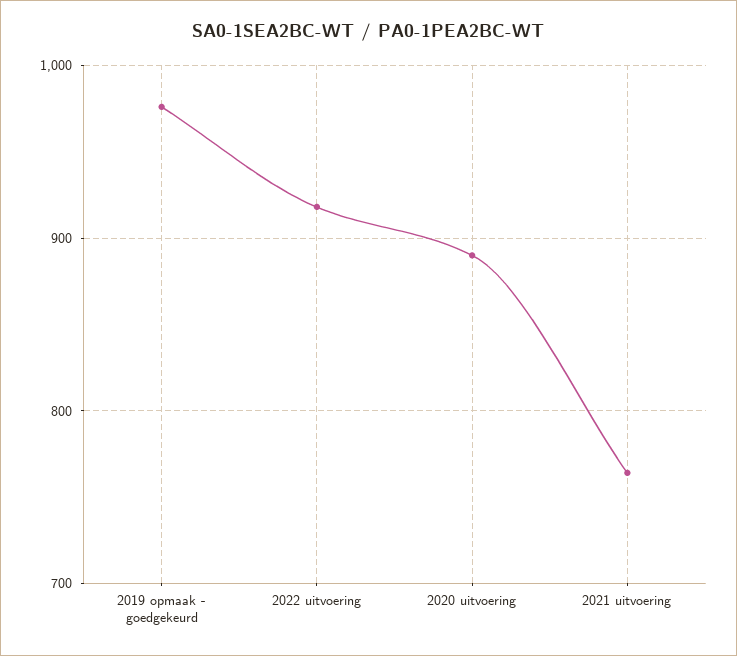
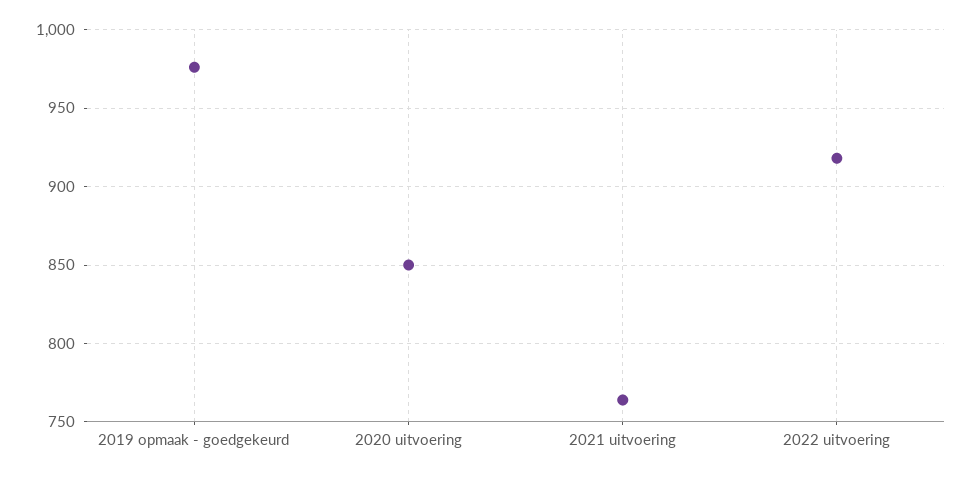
2020 uitvoering: 890 -> 850

